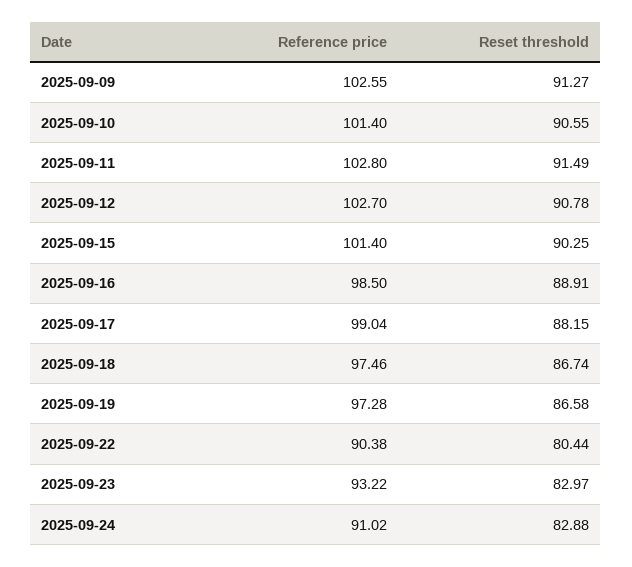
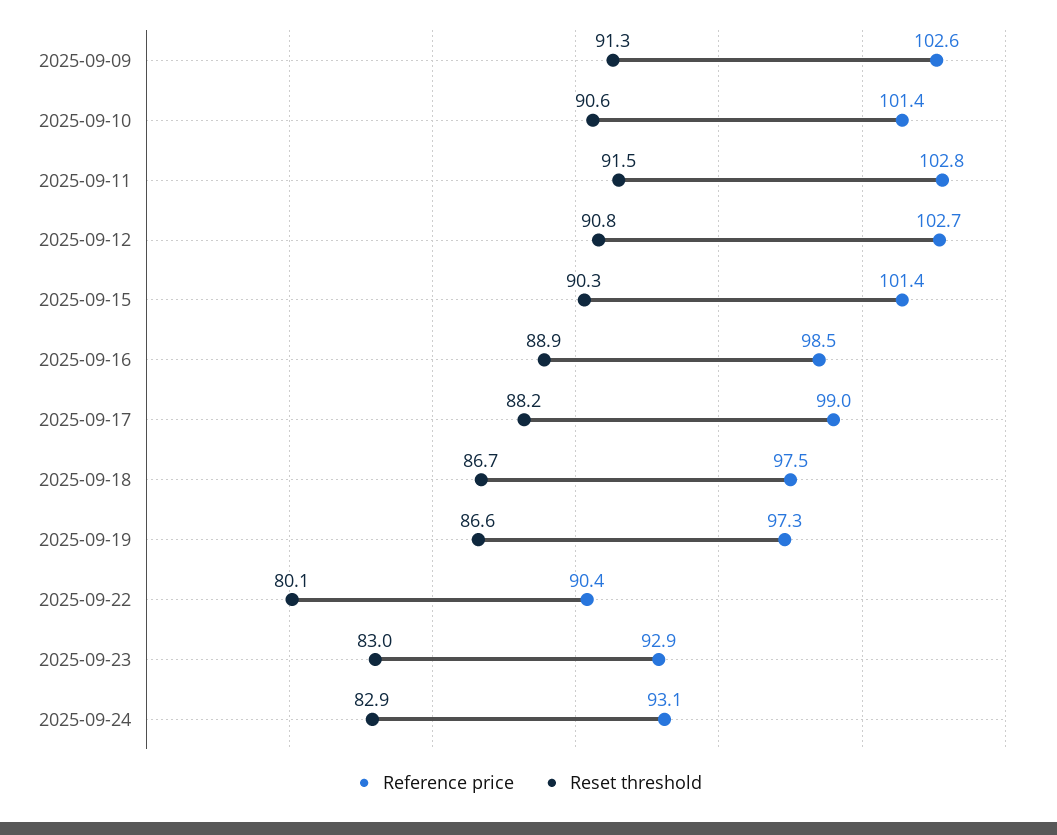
Reset threshold, 2025-09-22: 80.44 -> 80.1
Reference price, 2025-09-23: 93.22 -> 92.9
Reference price, 2025-09-24: 91.02 -> 93.1

